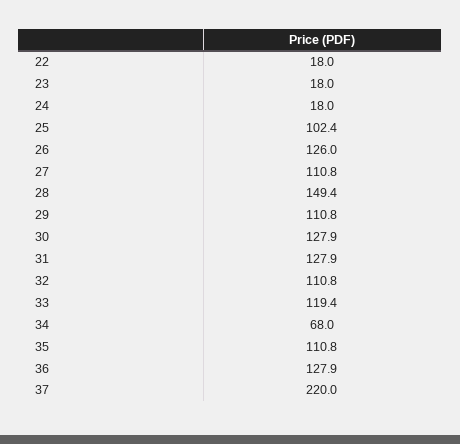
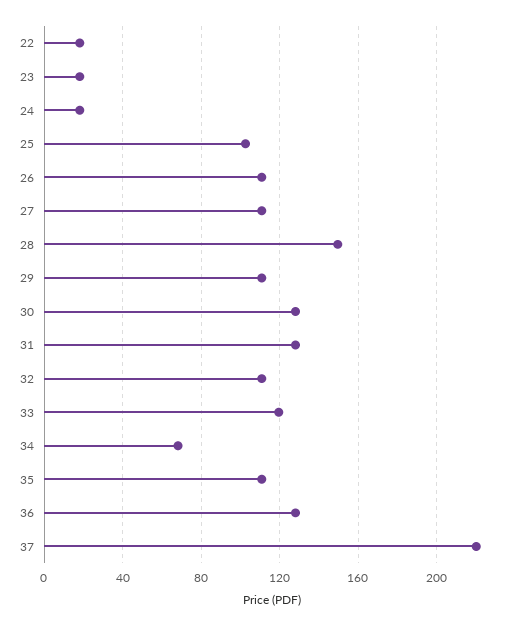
26: 126 -> 110

